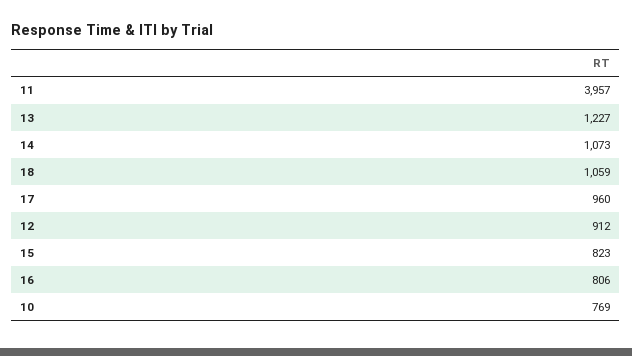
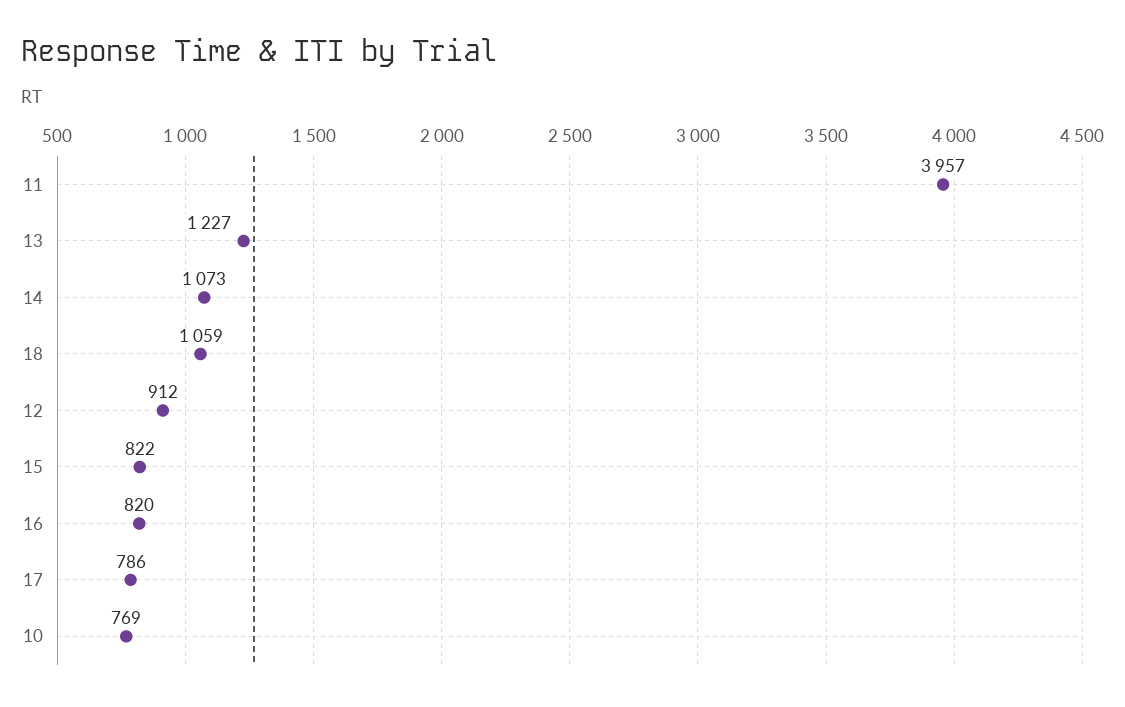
17: 960 -> 786
15: 823 -> 822
16: 806 -> 820

